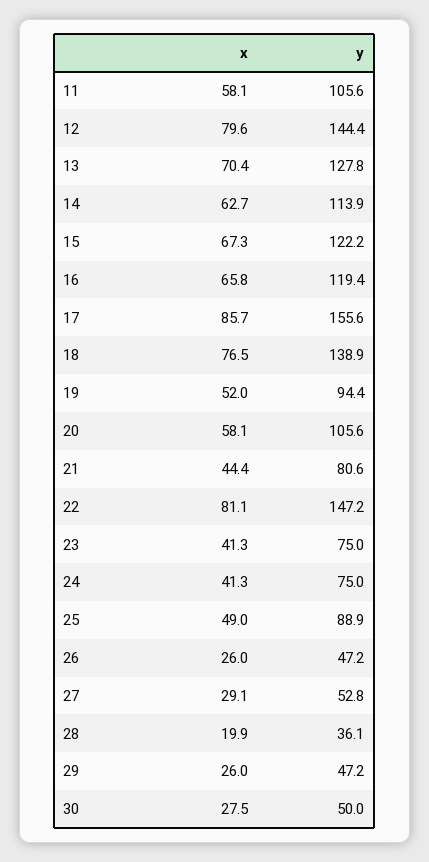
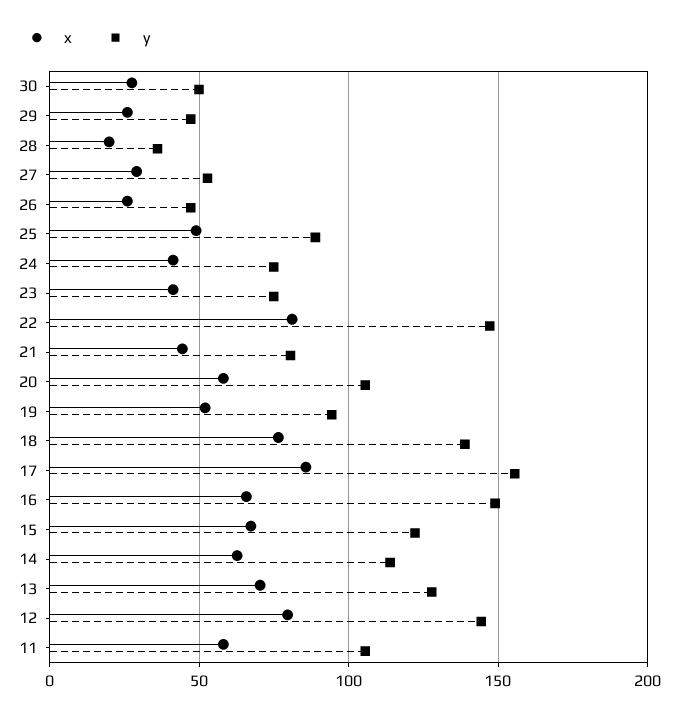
y, 16: 119.4 -> 150

